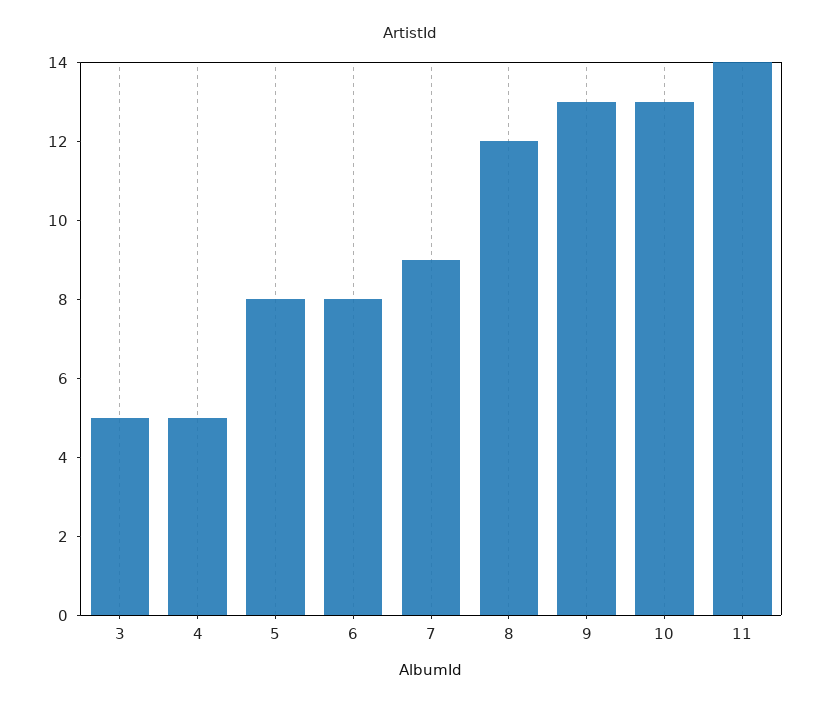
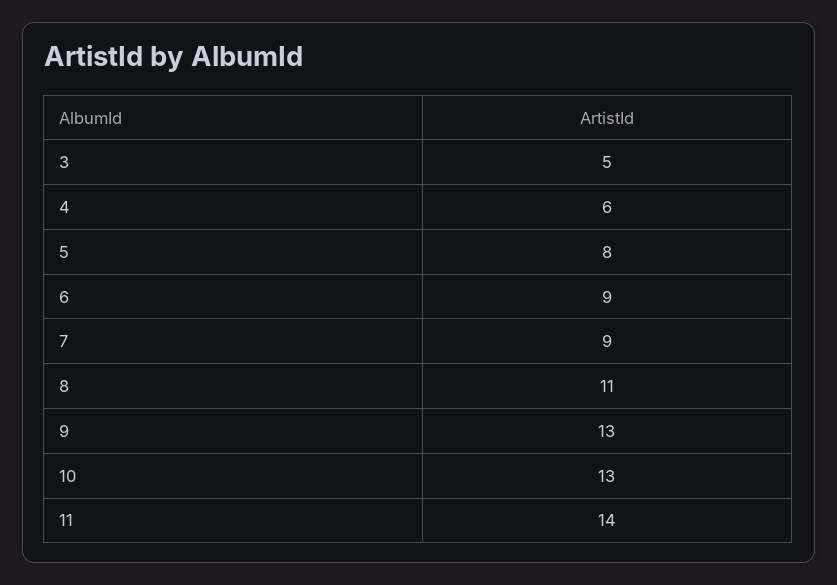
4: 5 -> 6
6: 8 -> 9
8: 12 -> 11

